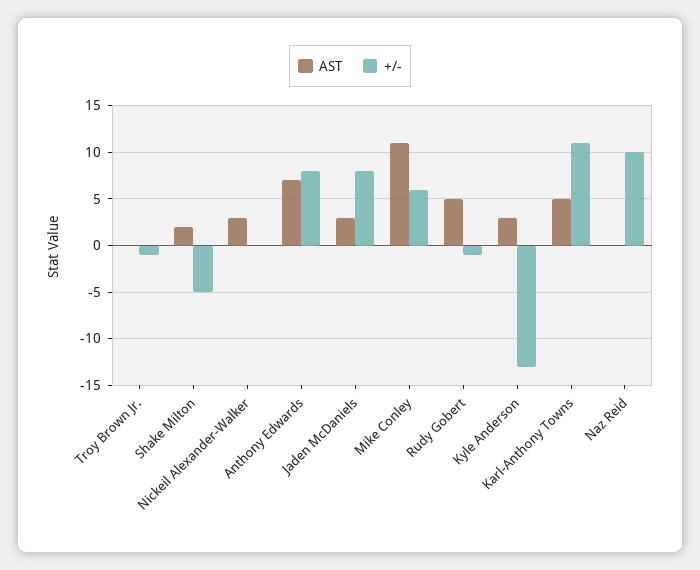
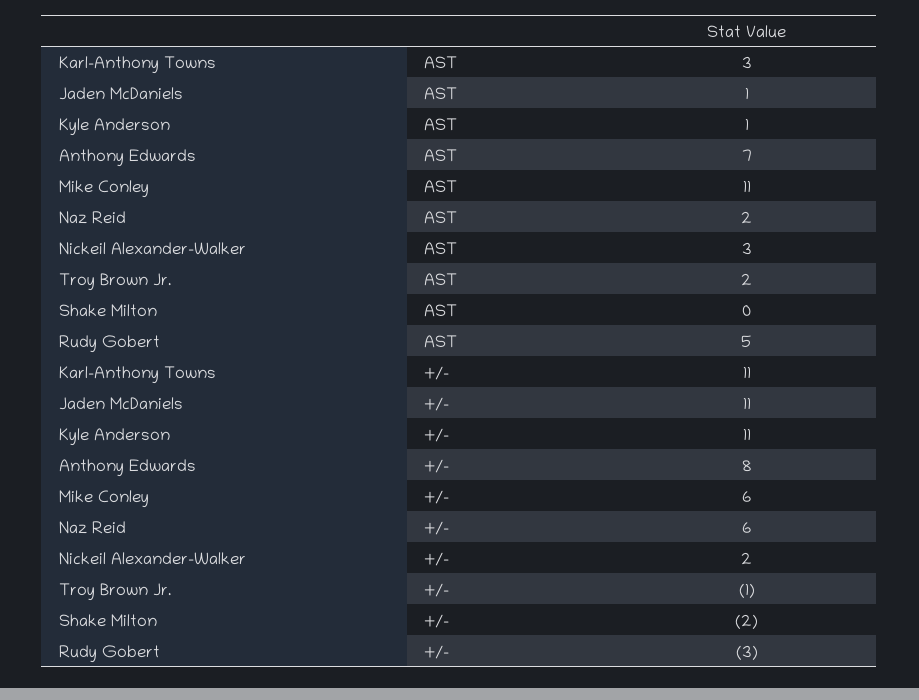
AST, Troy Brown Jr.: 0 -> 2
AST, Shake Milton: 2 -> 0
+/-, Shake Milton: -5 -> -2
+/-, Nickeil Alexander-Walker: 0 -> 2
AST, Jaden McDaniels: 3 -> 1
+/-, Jaden McDaniels: 8 -> 11
+/-, Rudy Gobert: -1 -> -3
AST, Kyle Anderson: 3 -> 1
+/-, Kyle Anderson: -13 -> 11
AST, Karl-Anthony Towns: 5 -> 3
AST, Naz Reid: 0 -> 2
+/-, Naz Reid: 10 -> 6

